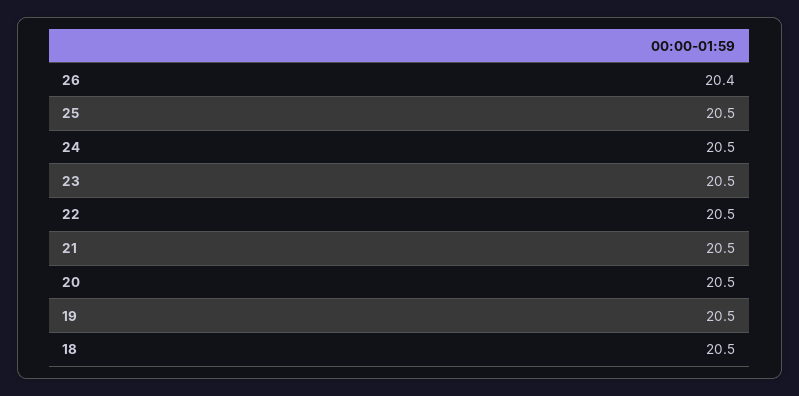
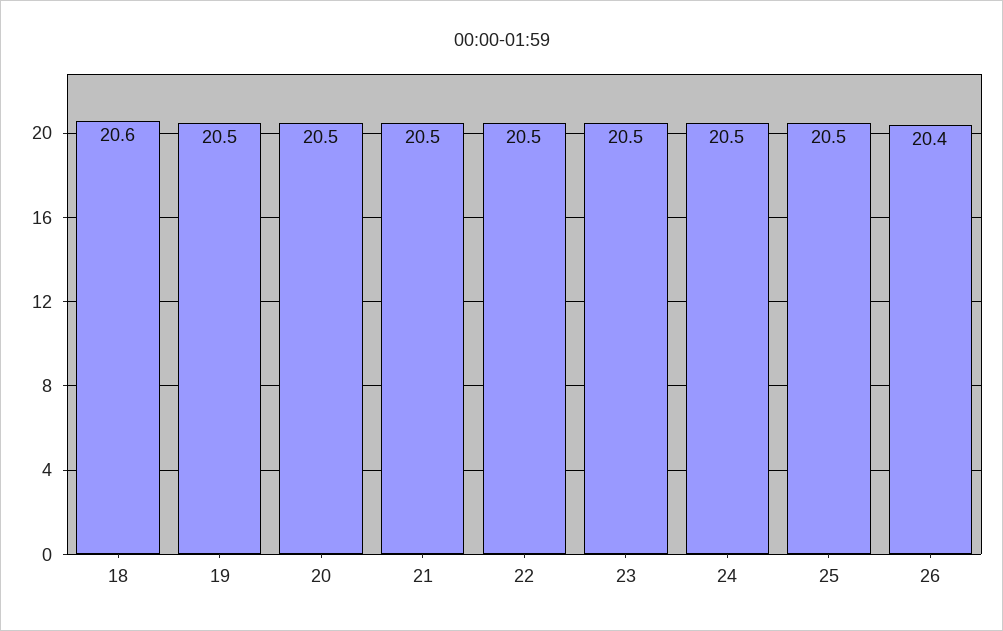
18: 20.5 -> 20.6

